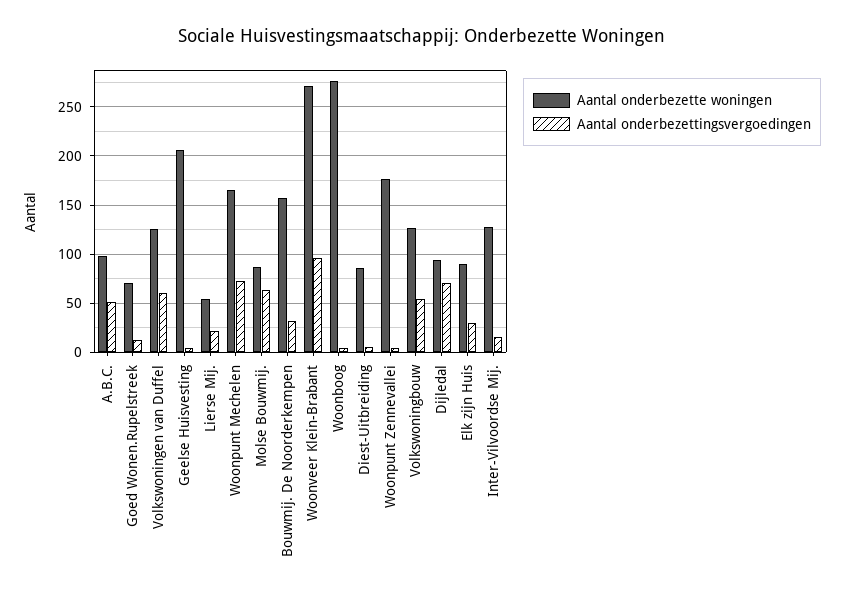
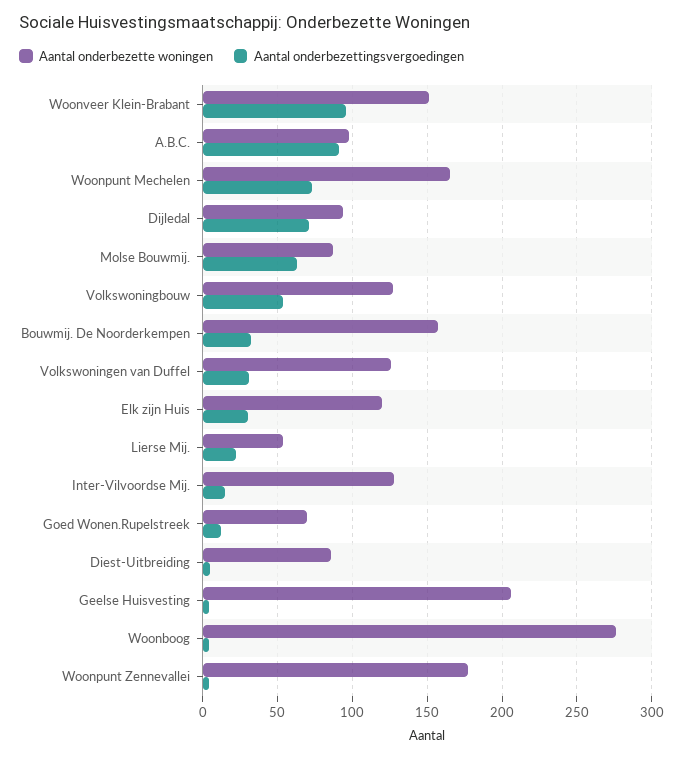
Aantal onderbezettingsvergoedingen, A.B.C.: 50 -> 90
Aantal onderbezettingsvergoedingen, Volkswoningen van Duffel: 60 -> 30
Aantal onderbezette woningen, Woonveer Klein-Brabant: 270 -> 150
Aantal onderbezette woningen, Elk zijn Huis: 90 -> 120

